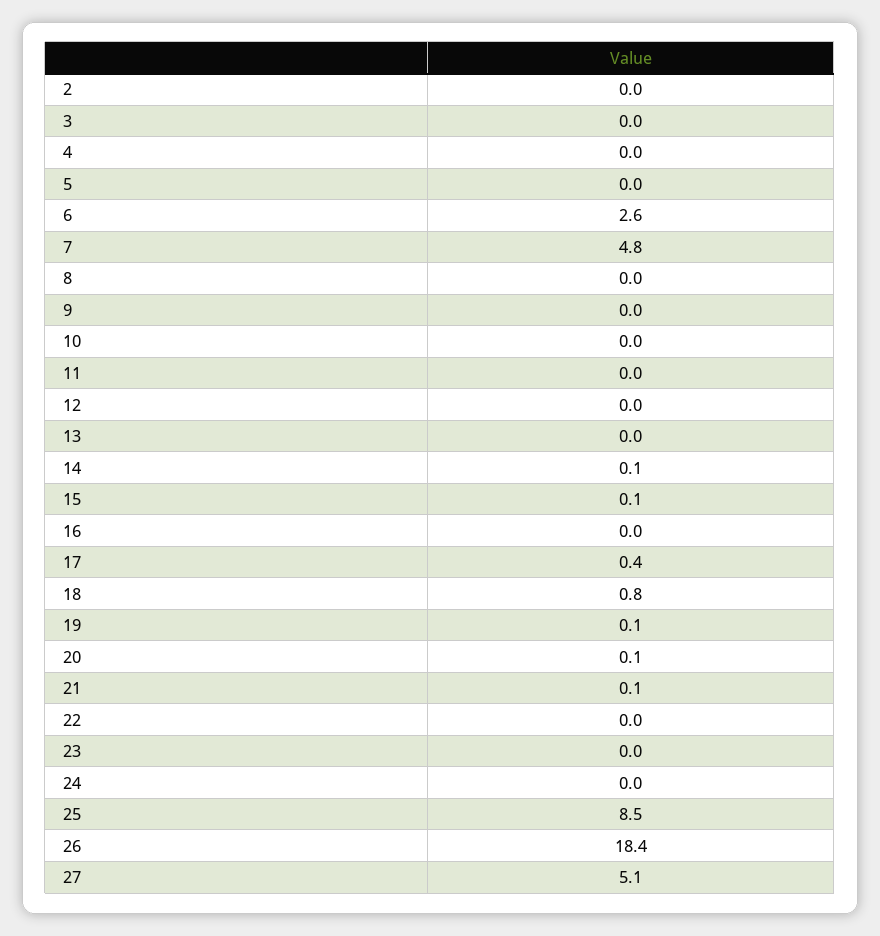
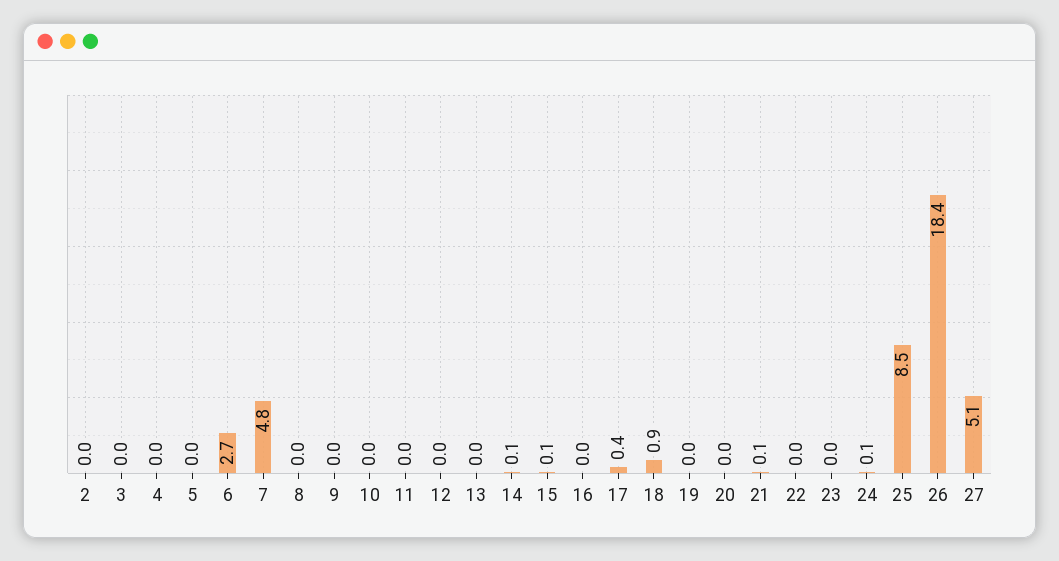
6: 2.6 -> 2.7
18: 0.8 -> 0.9
19: 0.1 -> 0
20: 0.1 -> 0
24: 0 -> 0.1

